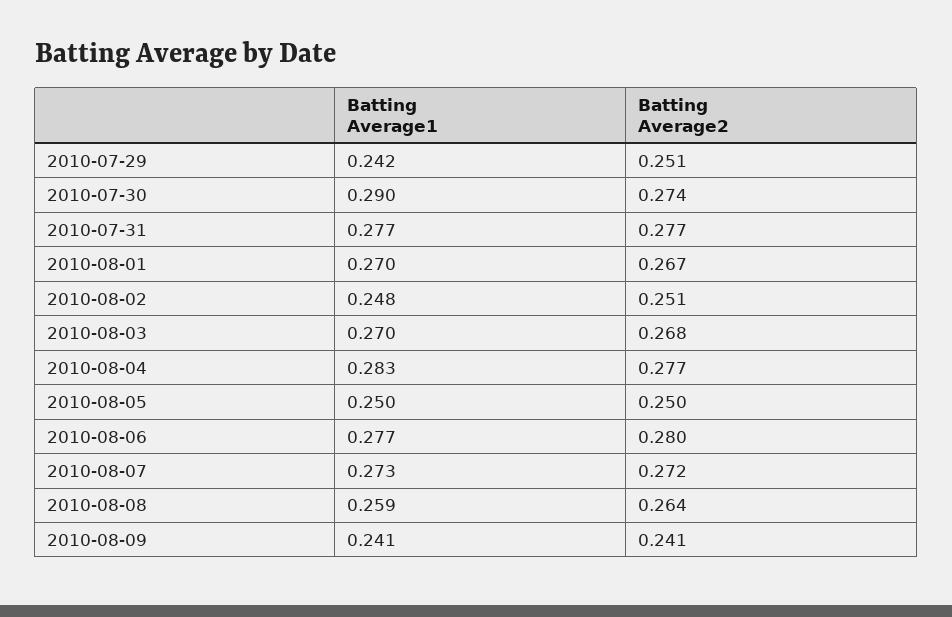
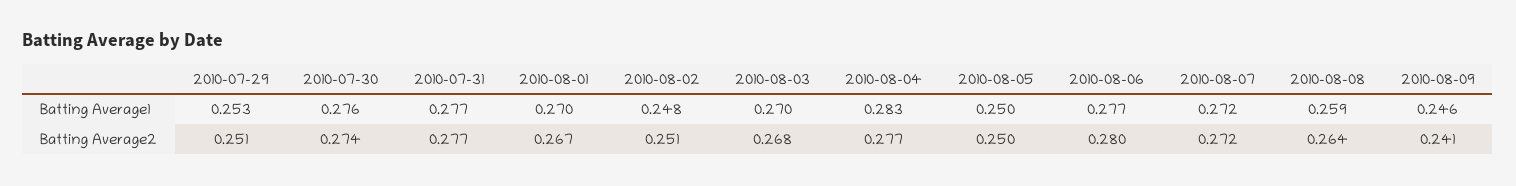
Batting Average1, 2010-07-29: 0.242 -> 0.253
Batting Average1, 2010-07-30: 0.29 -> 0.276
Batting Average1, 2010-08-07: 0.273 -> 0.272
Batting Average1, 2010-08-09: 0.241 -> 0.246

